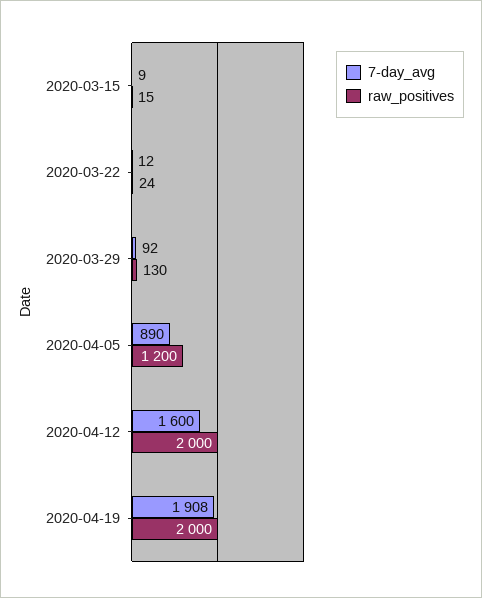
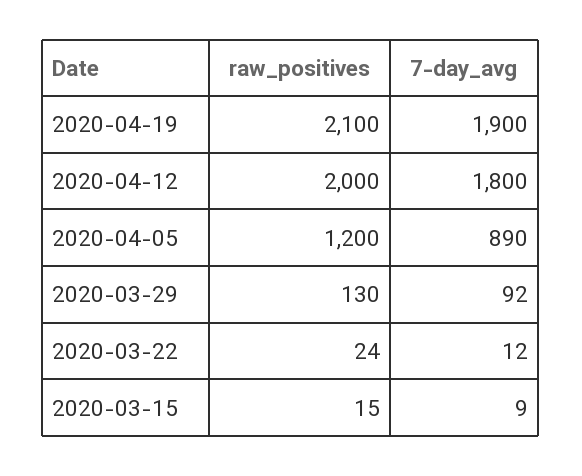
7-day_avg, 2020-04-12: 1600 -> 1800
7-day_avg, 2020-04-19: 1908 -> 1900
raw_positives, 2020-04-19: 2000 -> 2100

